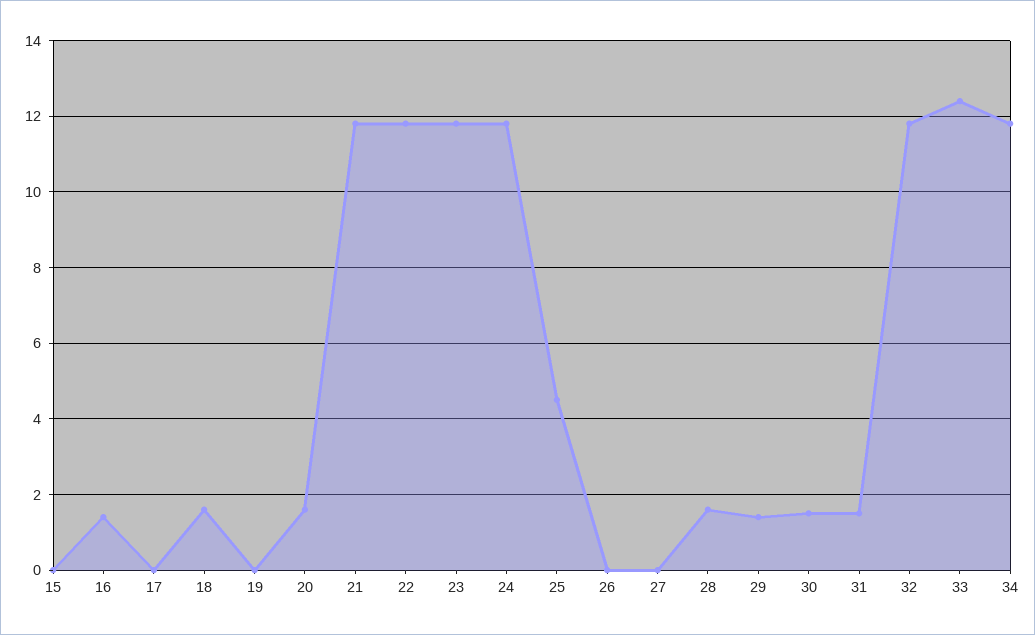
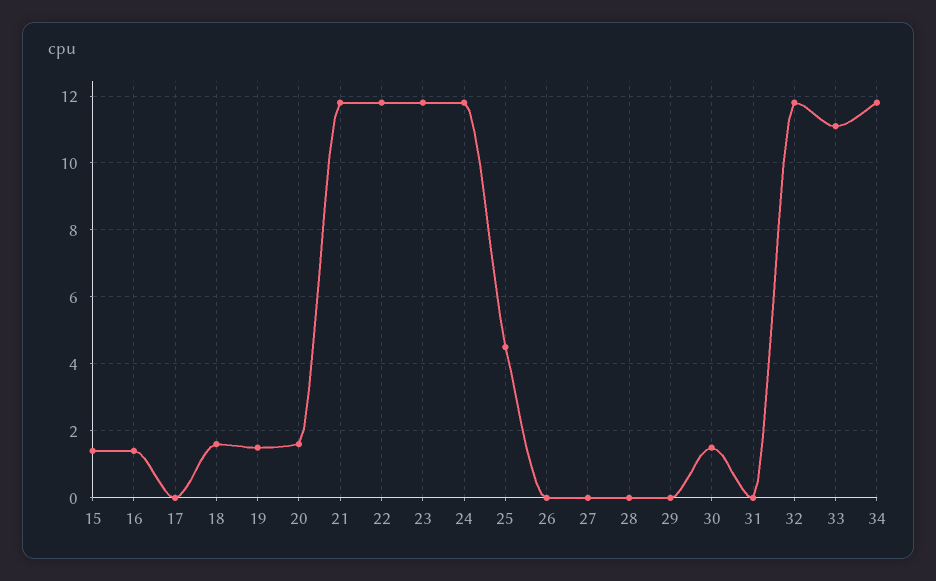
15: 0 -> 1.5
19: 0 -> 1.5
28: 1.5 -> 0
29: 1.5 -> 0
31: 1.5 -> 0
33: 12.5 -> 11

